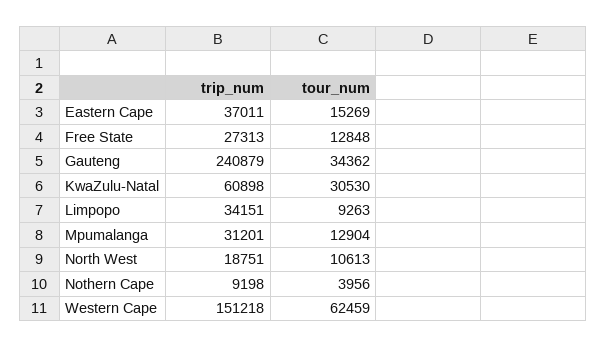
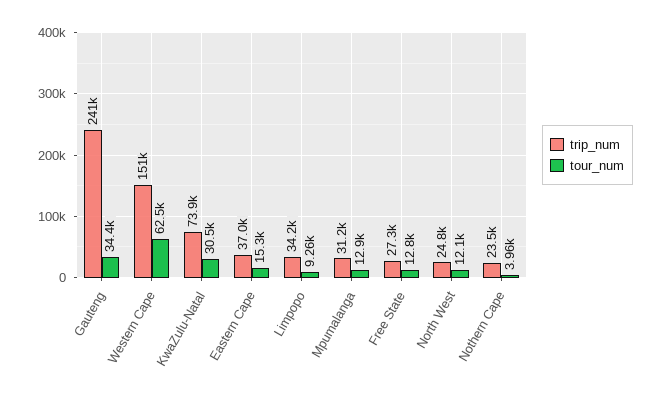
trip_num, KwaZulu-Natal: 60898 -> 73900
trip_num, North West: 18751 -> 24800
tour_num, North West: 10613 -> 12100
trip_num, Nothern Cape: 9198 -> 23500

